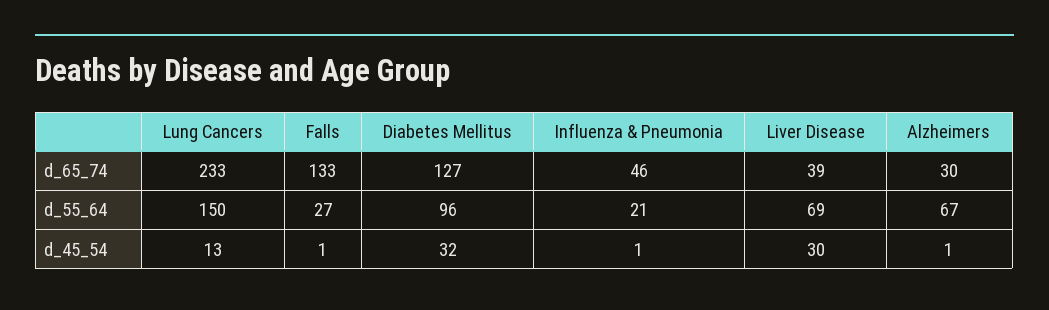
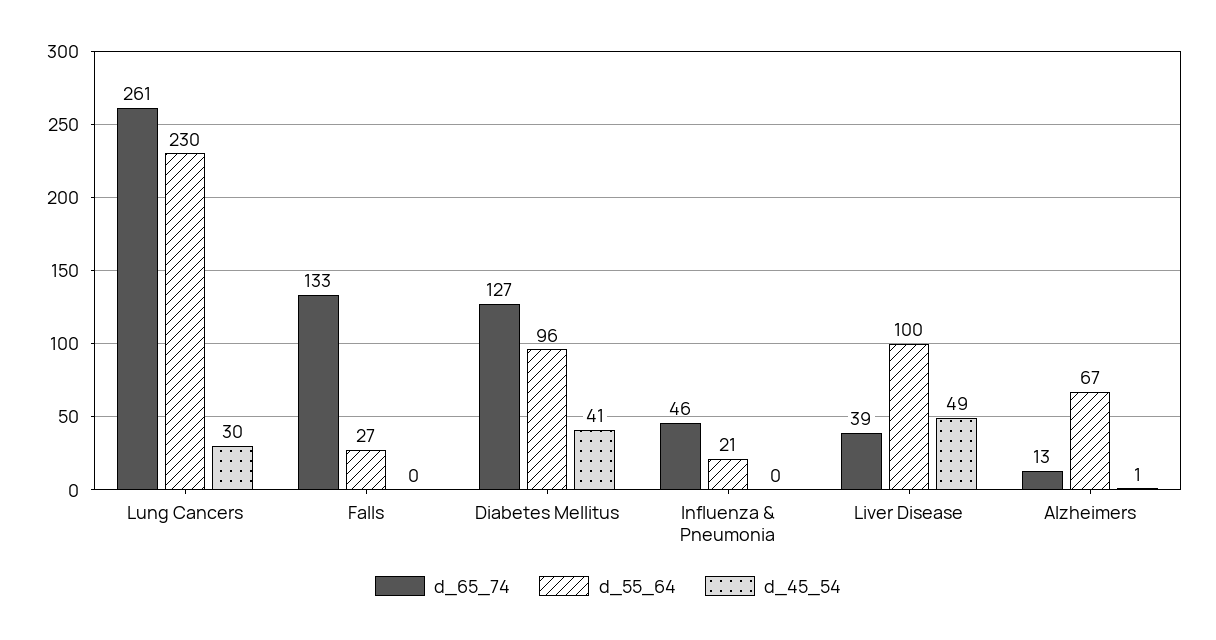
d_65_74, Lung Cancers: 233 -> 261
d_65_74, Alzheimers: 30 -> 13
d_55_64, Lung Cancers: 150 -> 230
d_55_64, Liver Disease: 69 -> 100
d_45_54, Lung Cancers: 13 -> 30
d_45_54, Falls: 1 -> 0
d_45_54, Diabetes Mellitus: 32 -> 41
d_45_54, Influenza & Pneumonia: 1 -> 0
d_45_54, Liver Disease: 30 -> 49

